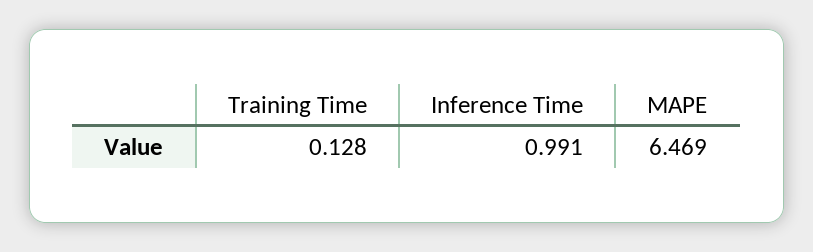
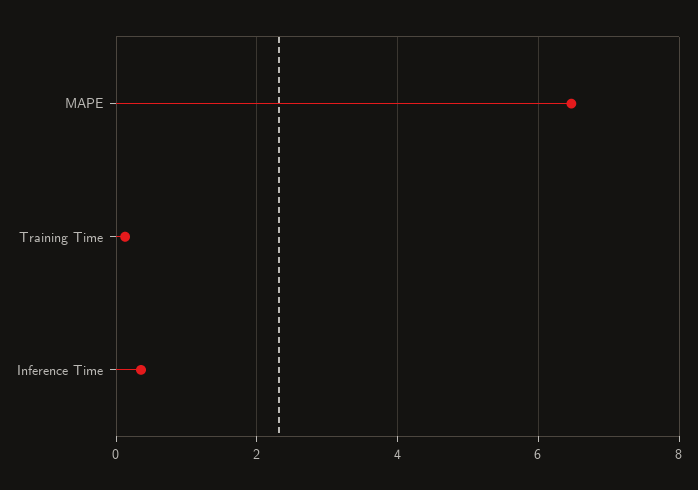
Inference Time: 0.991 -> 0.4

